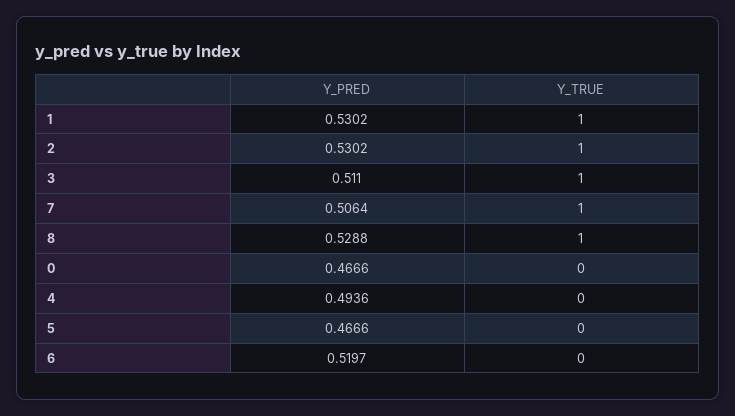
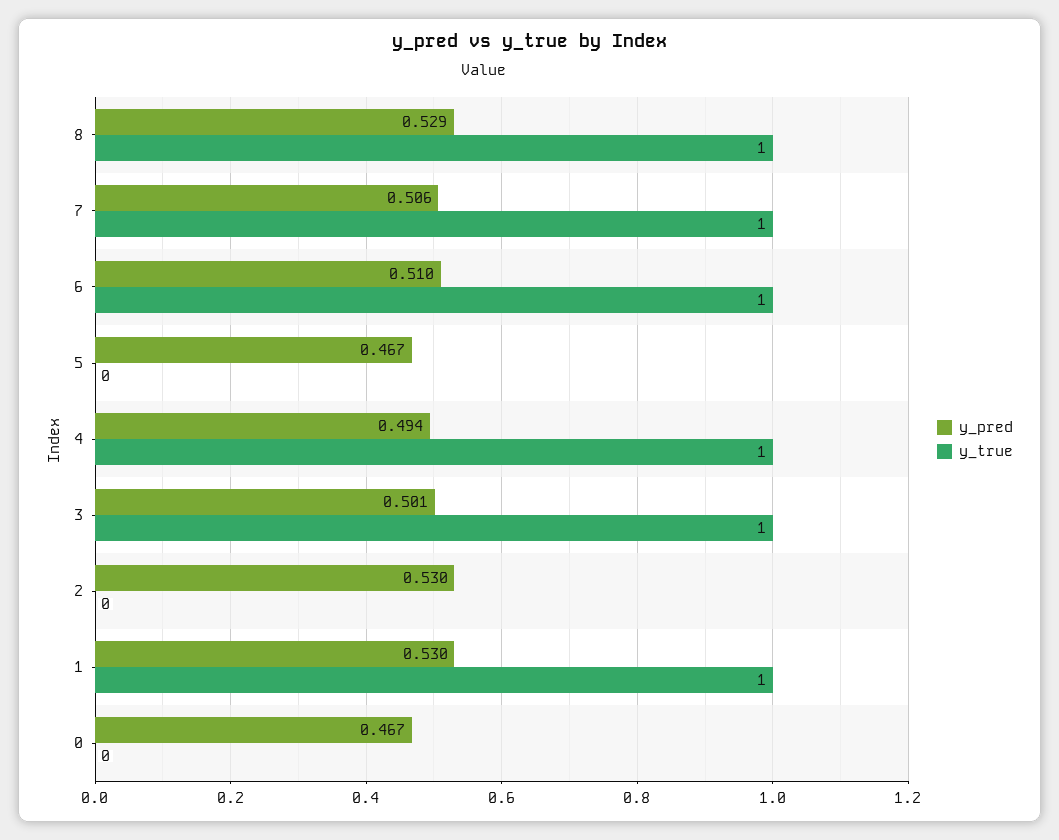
Y_TRUE, 2: 1 -> 0
Y_PRED, 3: 0.511 -> 0.501
Y_TRUE, 4: 0 -> 1
Y_PRED, 6: 0.5197 -> 0.51
Y_TRUE, 6: 0 -> 1

